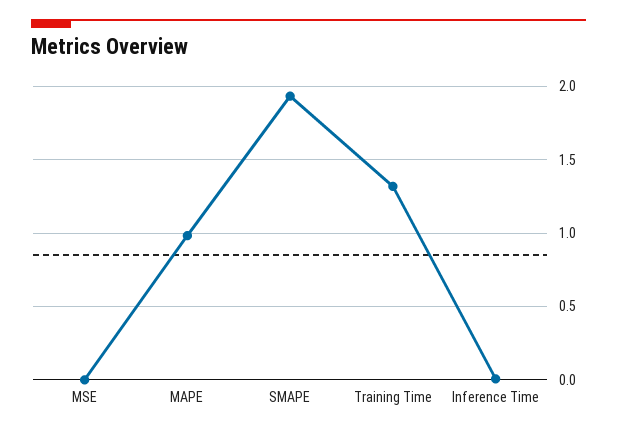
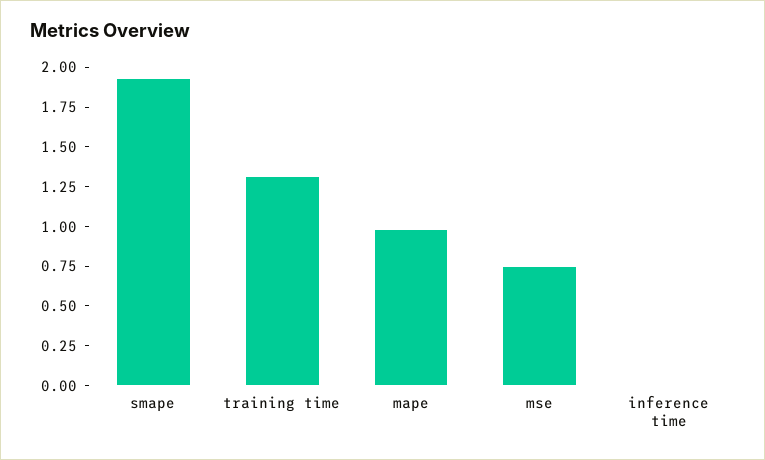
MSE: 0 -> 0.75

